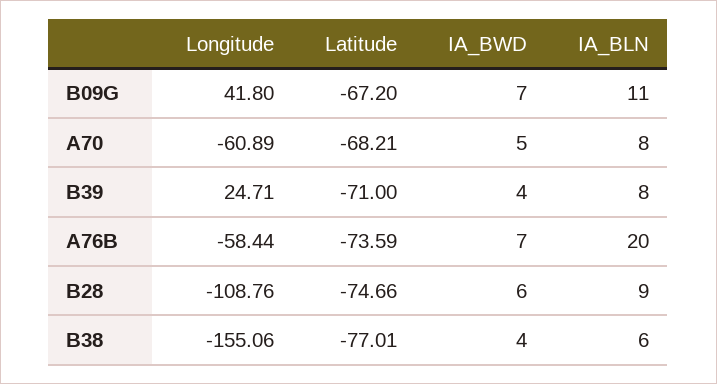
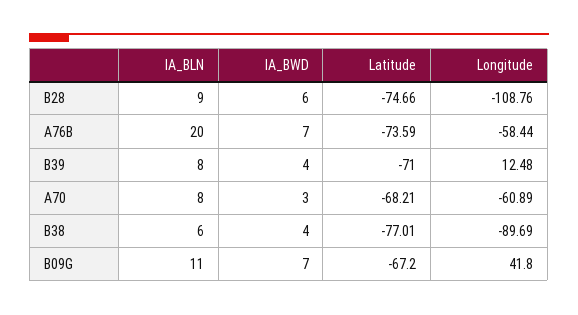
IA_BWD, A70: 5 -> 3
Longitude, B39: 24.71 -> 12.48
Longitude, B38: -155.06 -> -89.69

